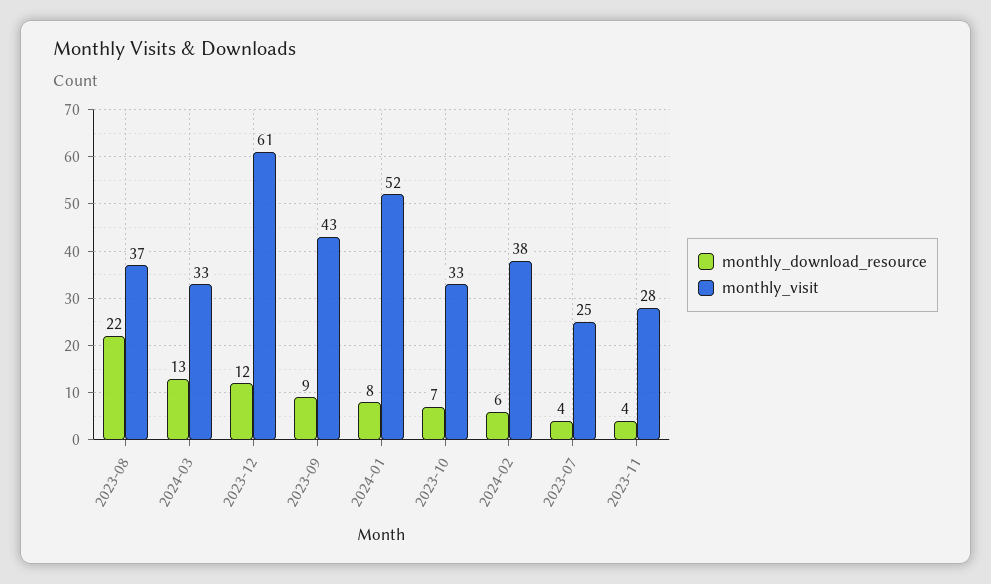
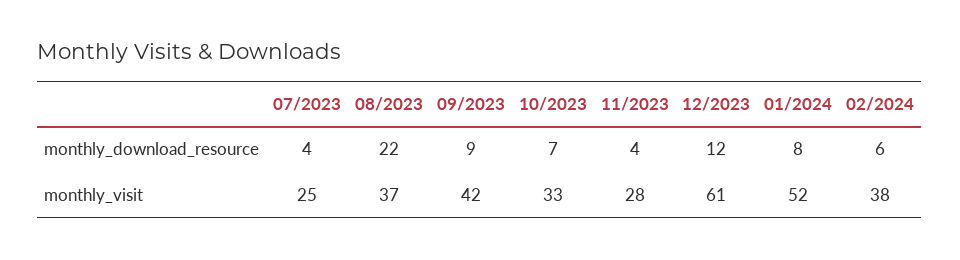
monthly_download_resource, 2024-03: 13 -> none
monthly_visit, 2024-03: 33 -> none
monthly_visit, 2023-09: 43 -> 42

